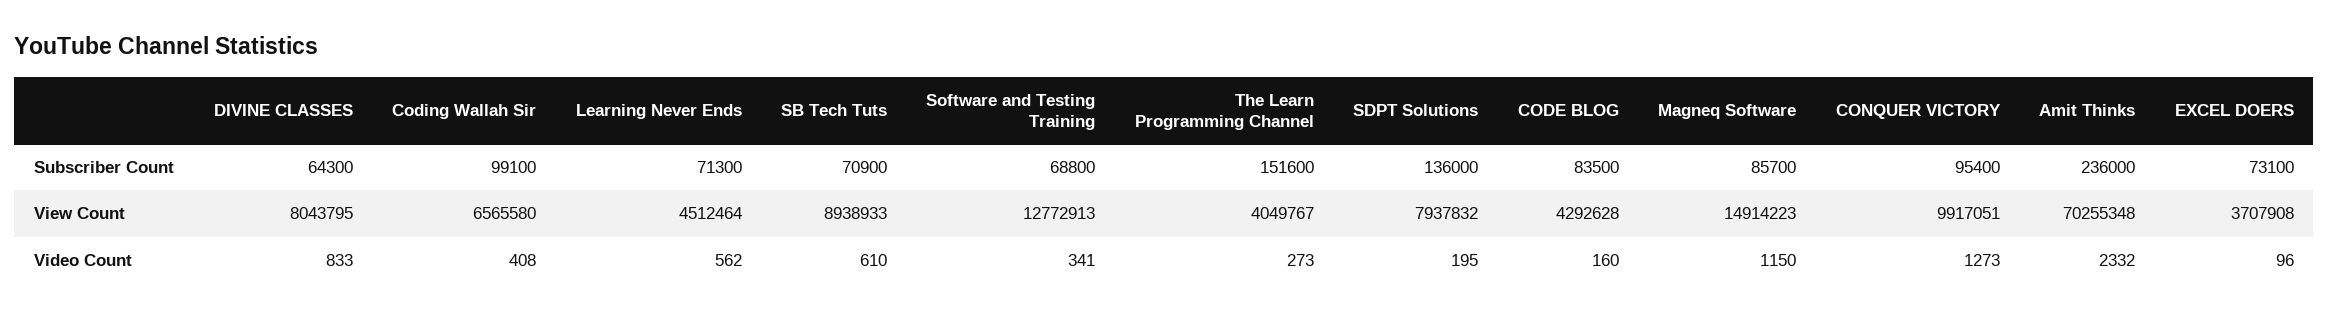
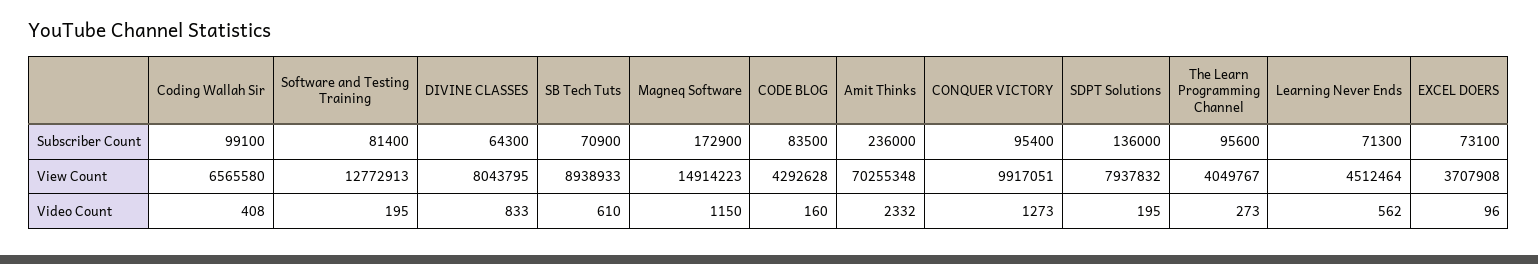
Software and Testing Training, Subscriber Count: 68800 -> 81400
The Learn Programming Channel, Subscriber Count: 151600 -> 95600
Magneq Software, Subscriber Count: 85700 -> 172900
Software and Testing Training, Video Count: 341 -> 195

